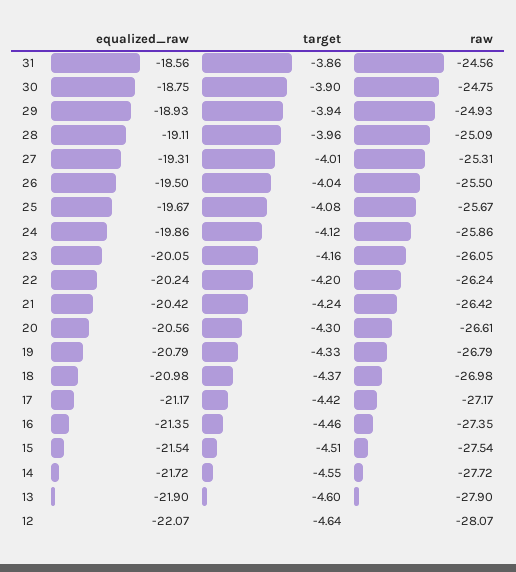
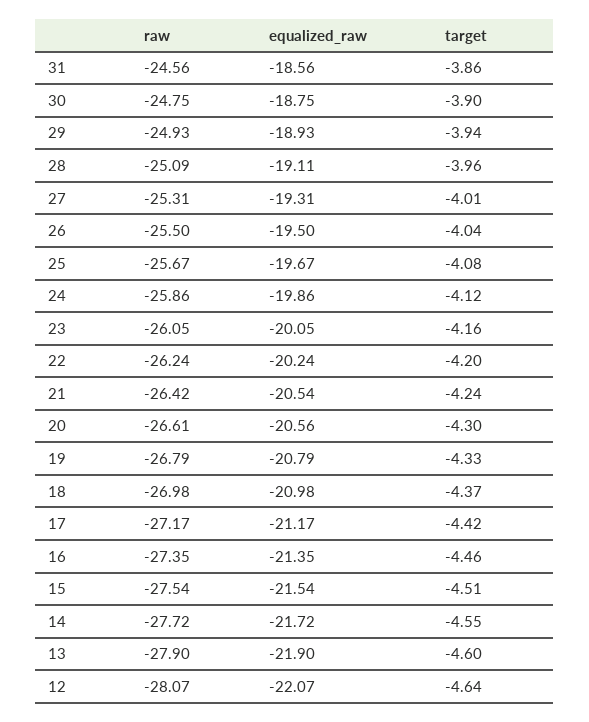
equalized_raw, 21: -20.42 -> -20.54

